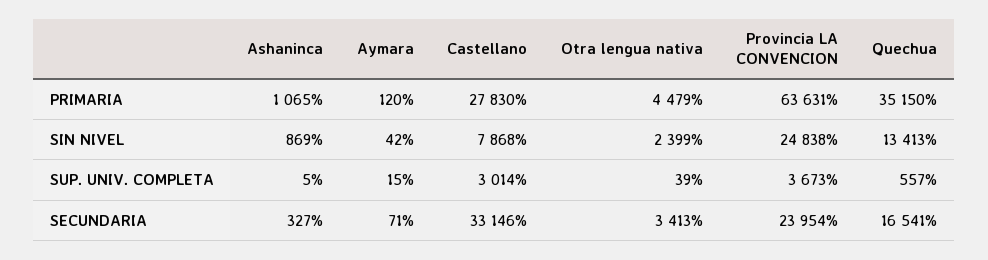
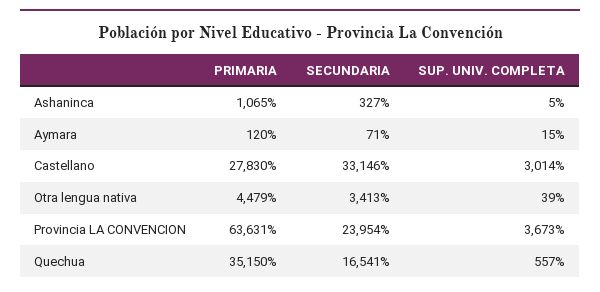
Ashaninca, SIN NIVEL: 869 -> none
Aymara, SIN NIVEL: 42 -> none
Castellano, SIN NIVEL: 7868 -> none
Otra lengua nativa, SIN NIVEL: 2399 -> none
Provincia LA CONVENCION, SIN NIVEL: 24838 -> none
Quechua, SIN NIVEL: 13413 -> none

